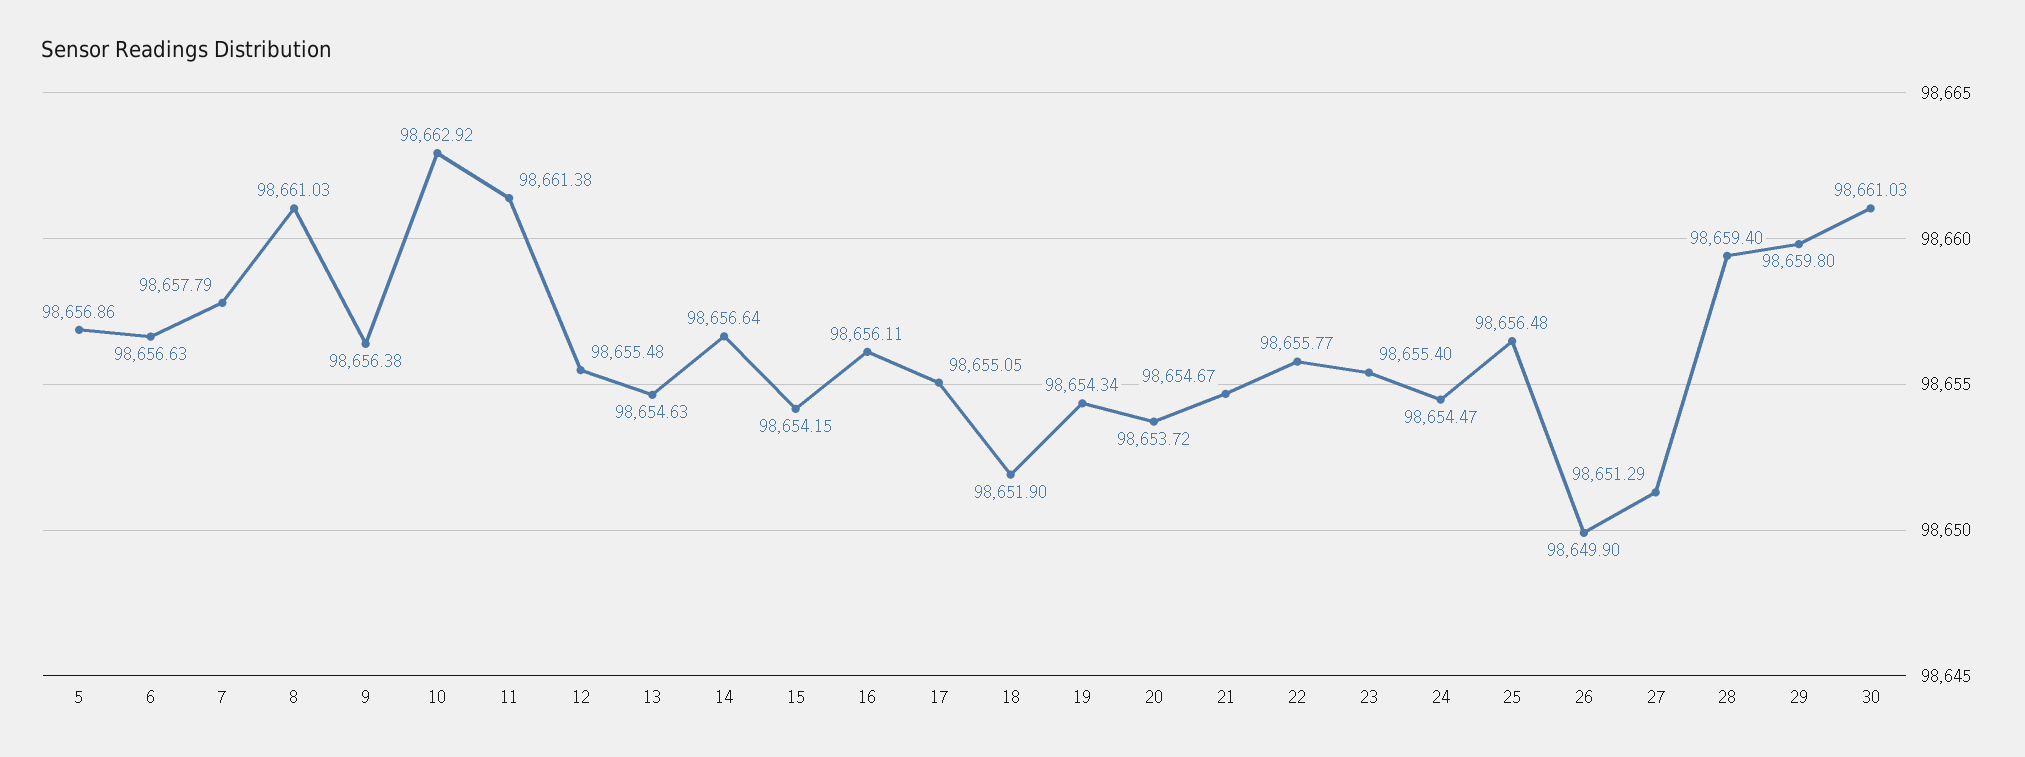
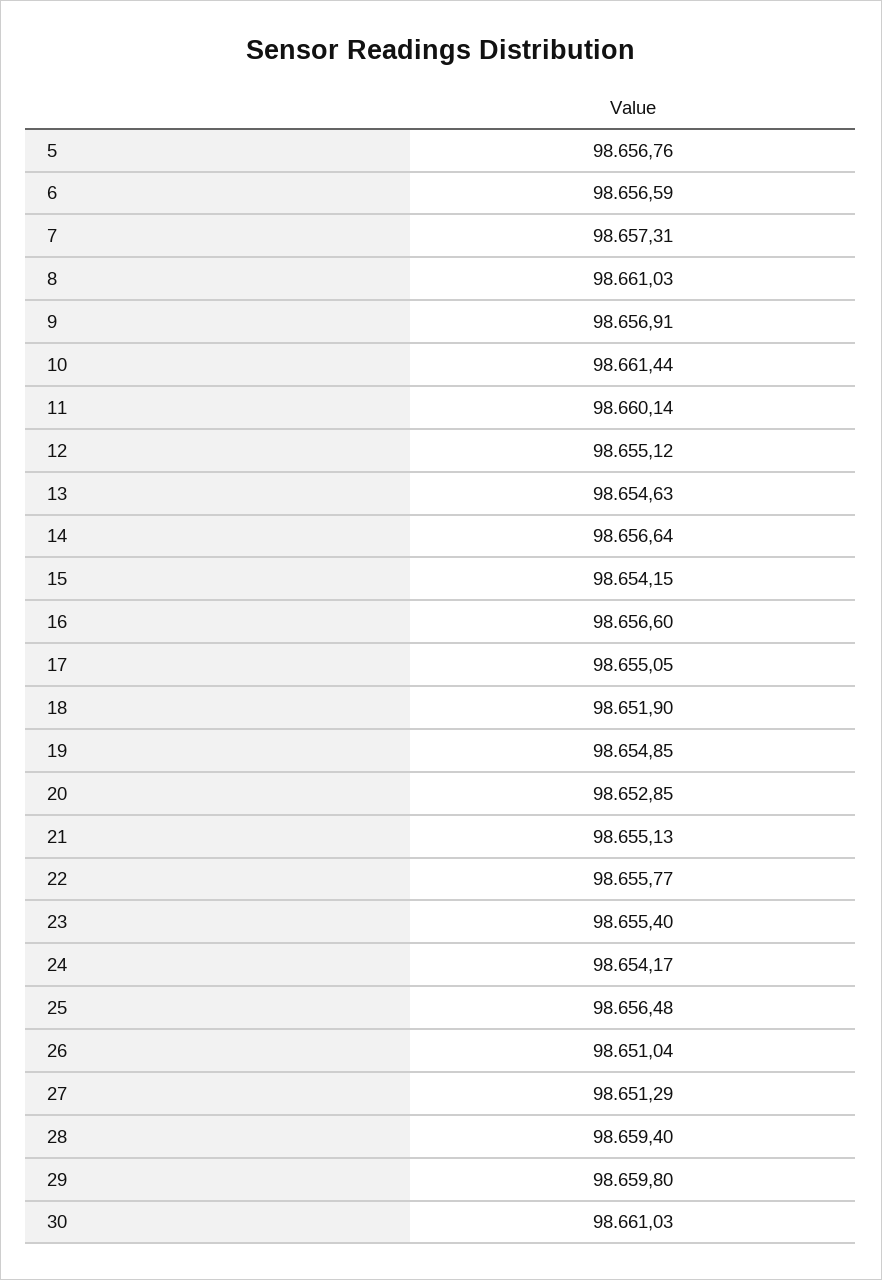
5: 98656.86 -> 98656.76
6: 98656.63 -> 98656.59
7: 98657.79 -> 98657.31
9: 98656.38 -> 98656.91
10: 98662.92 -> 98661.44
11: 98661.38 -> 98660.14
12: 98655.48 -> 98655.12
16: 98656.11 -> 98656.6
19: 98654.34 -> 98654.85
20: 98653.72 -> 98652.85
21: 98654.67 -> 98655.13
24: 98654.47 -> 98654.17
26: 98649.9 -> 98651.04

